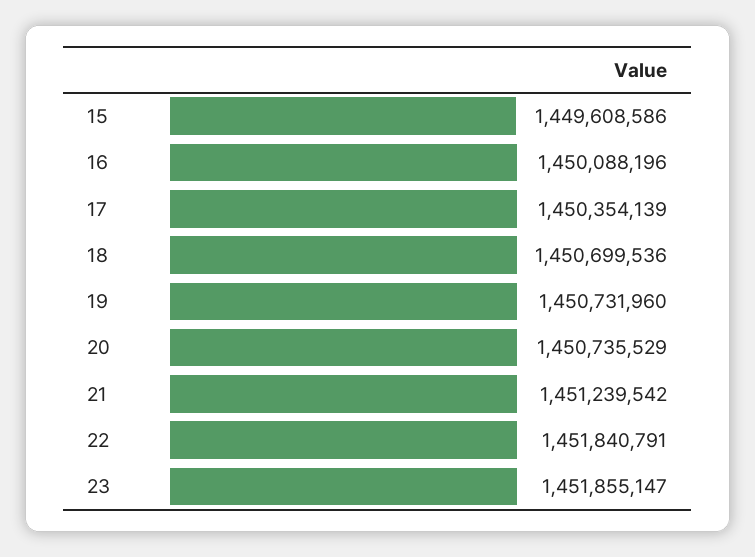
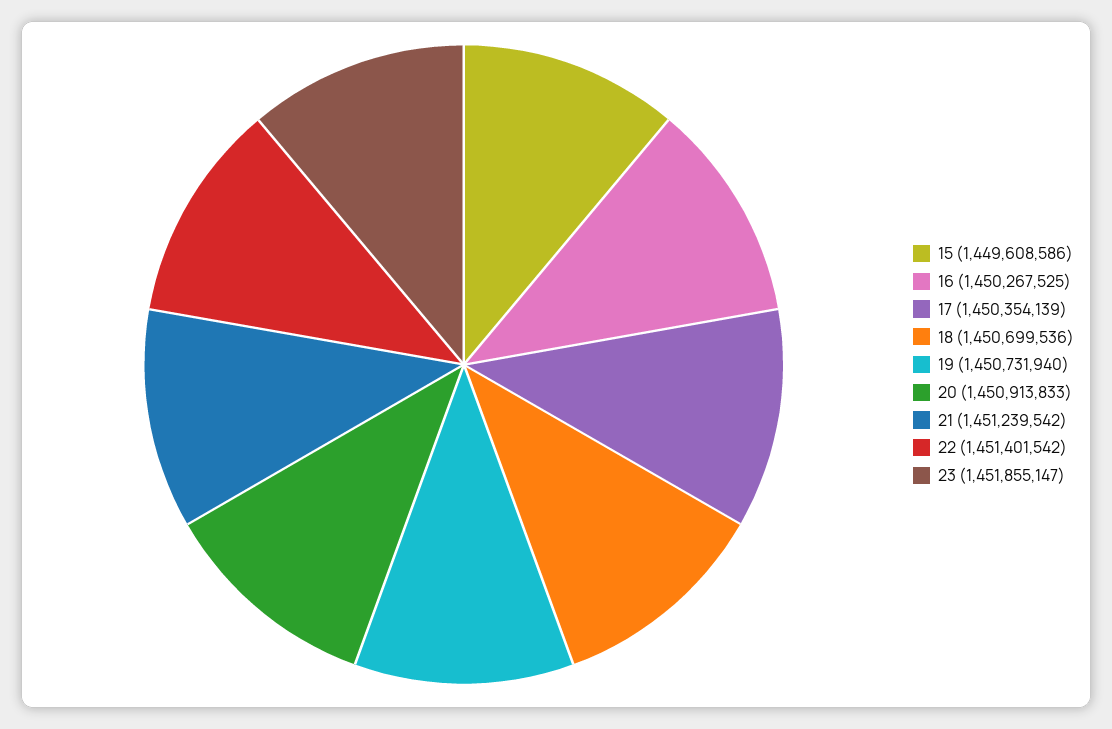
16: 1450088196 -> 1450267525
19: 1450731960 -> 1450731940
20: 1450735529 -> 1450913833
22: 1451840791 -> 1451401542

